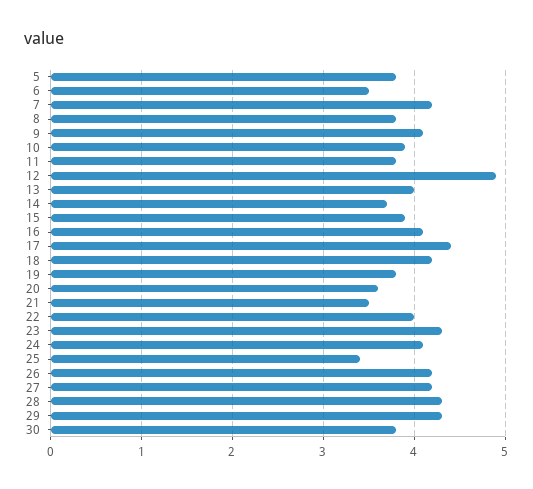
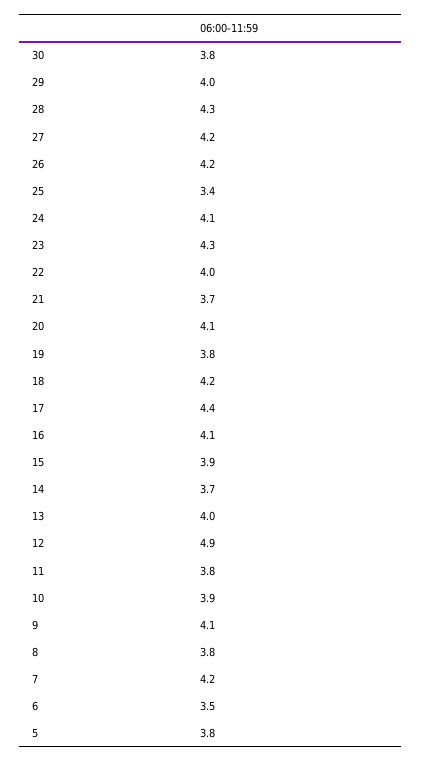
20: 3.6 -> 4.1
21: 3.5 -> 3.7
29: 4.3 -> 4

